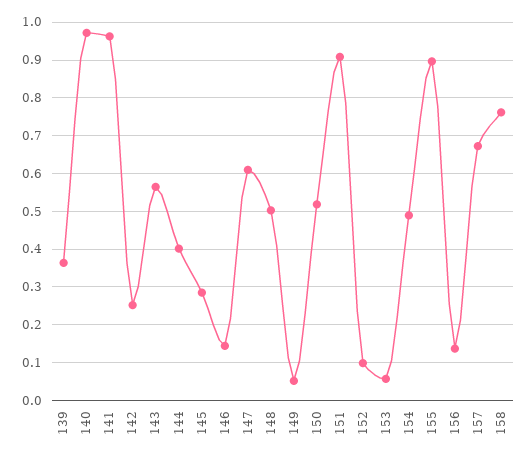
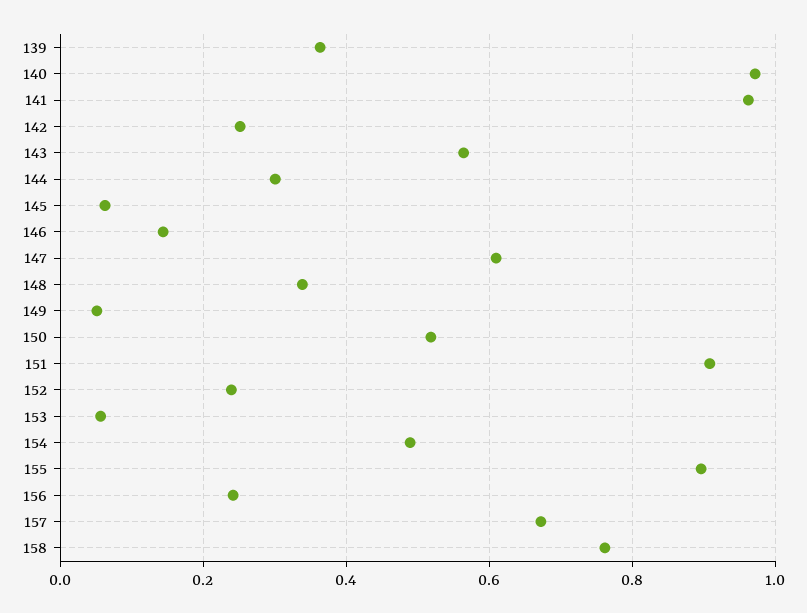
144: 0.4 -> 0.3
145: 0.28 -> 0.06
148: 0.5 -> 0.34
152: 0.1 -> 0.24
156: 0.14 -> 0.24

